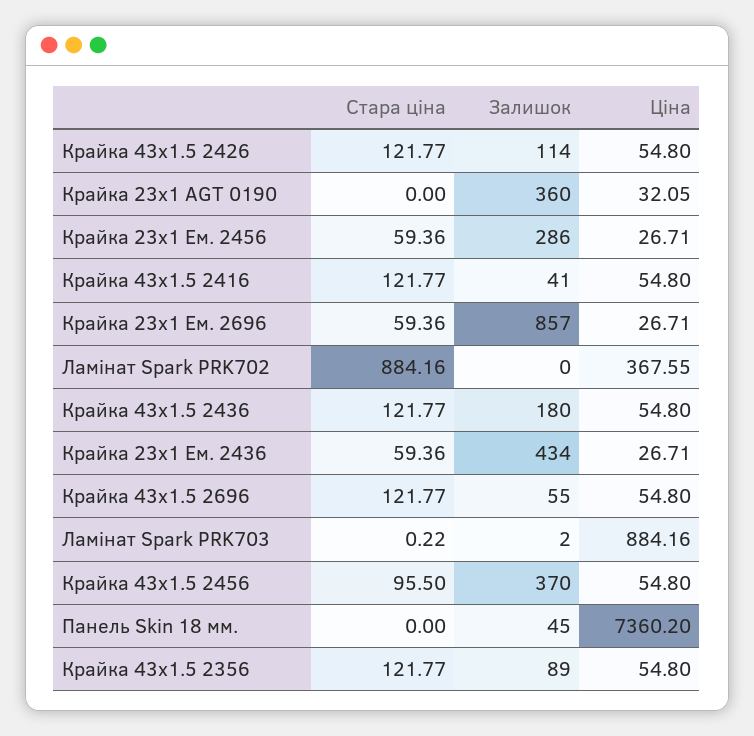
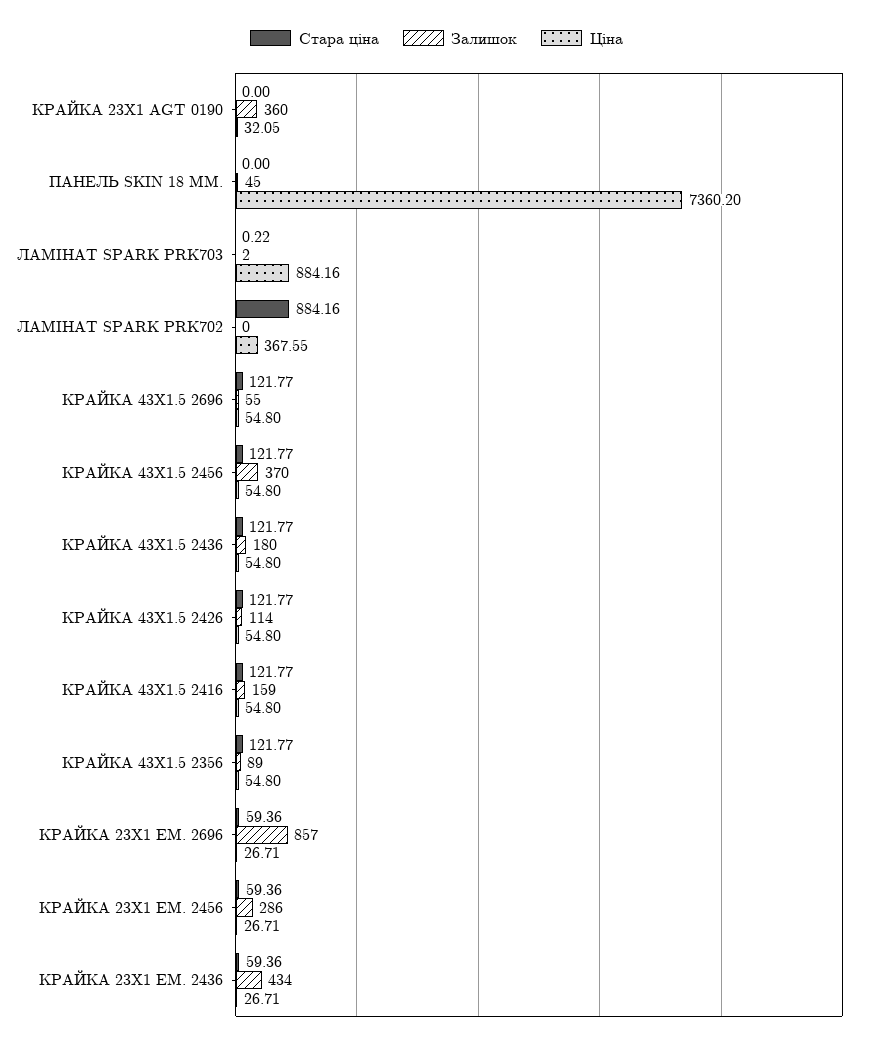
Залишок, Крайка 43x1.5 2416: 41 -> 159
Стара ціна, Крайка 43x1.5 2456: 95.5 -> 121.77

